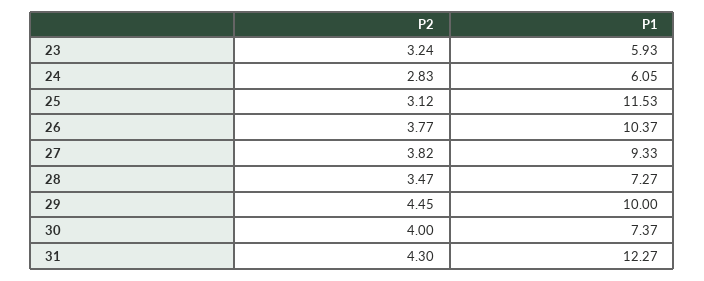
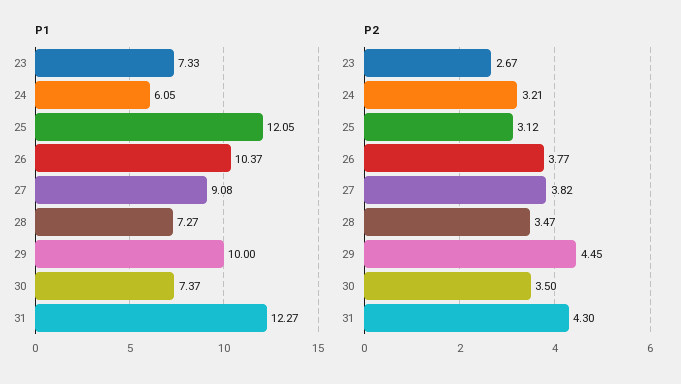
P2, 23: 3.24 -> 2.67
P1, 23: 5.93 -> 7.33
P2, 24: 2.83 -> 3.21
P1, 25: 11.53 -> 12.05
P1, 27: 9.33 -> 9.08
P2, 30: 4 -> 3.5

